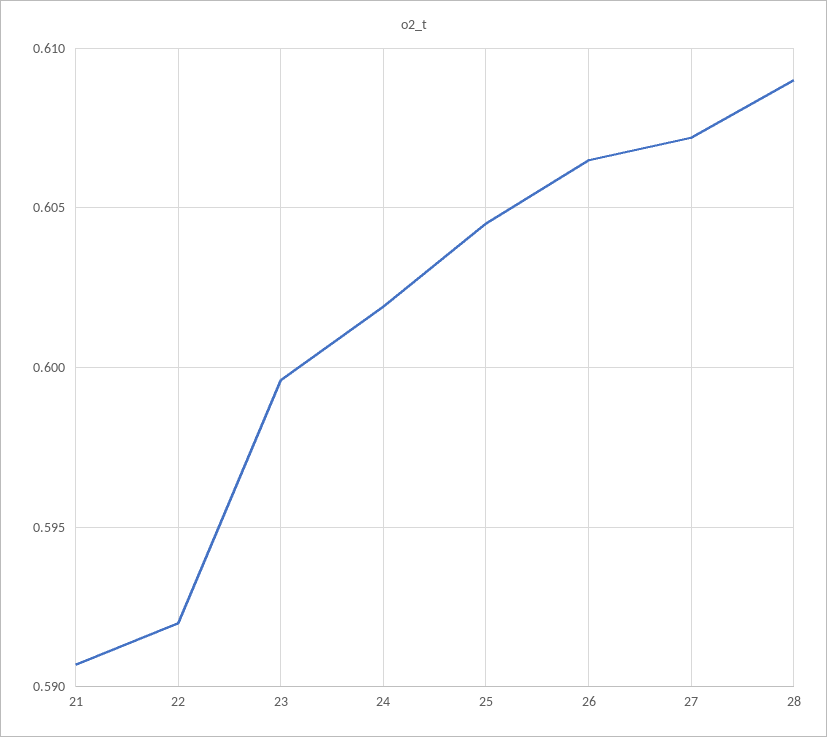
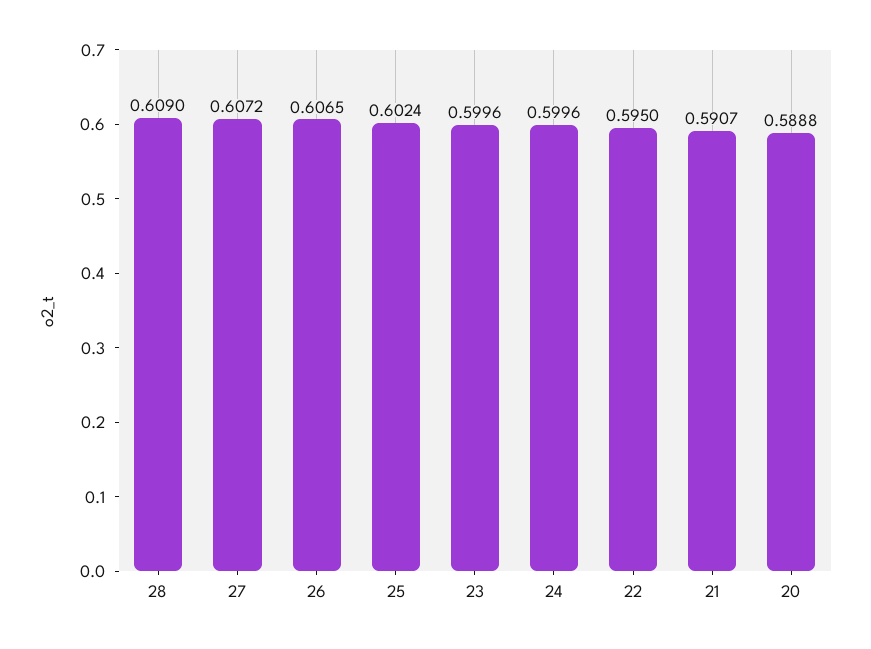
22: 0.592 -> 0.595
24: 0.602 -> 0.5996
25: 0.6045 -> 0.6024
20: none -> 0.5888

